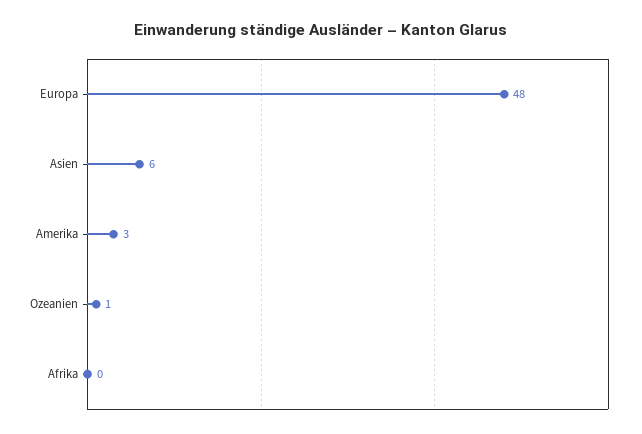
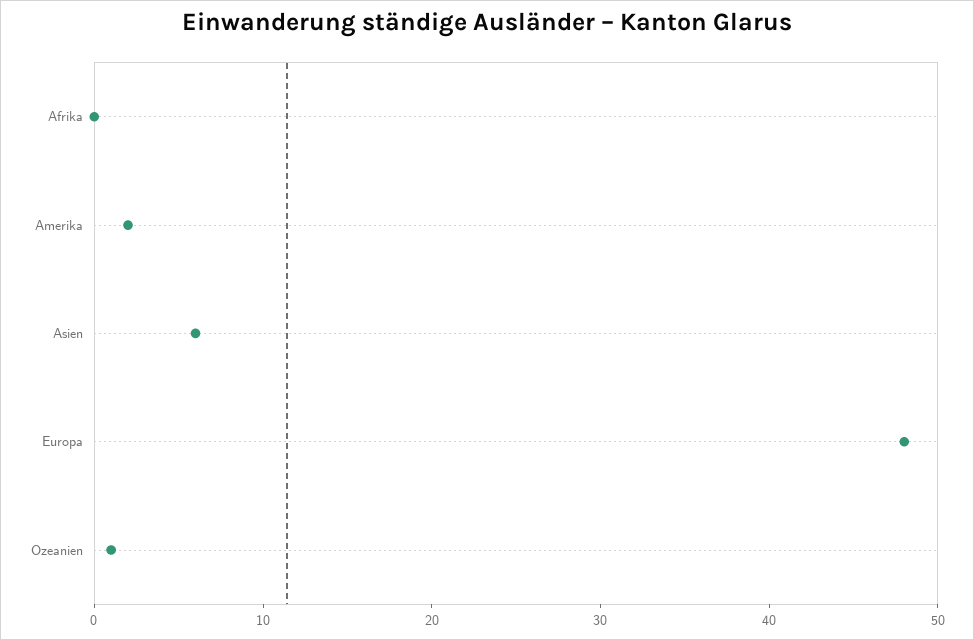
Amerika: 3 -> 2

